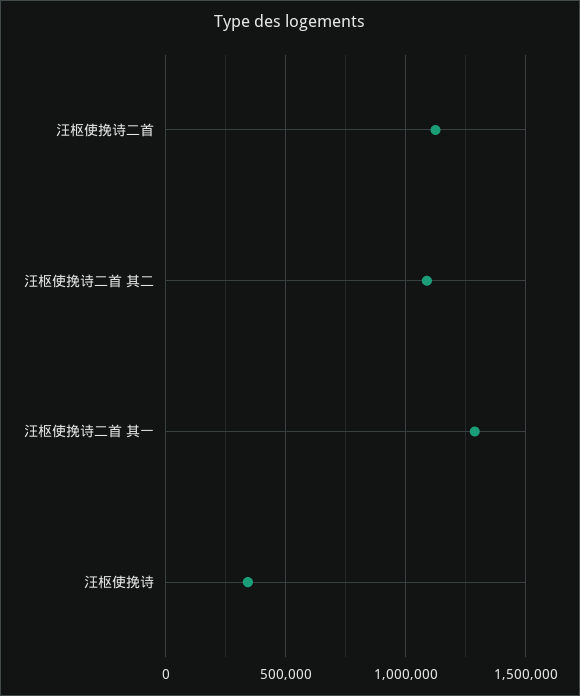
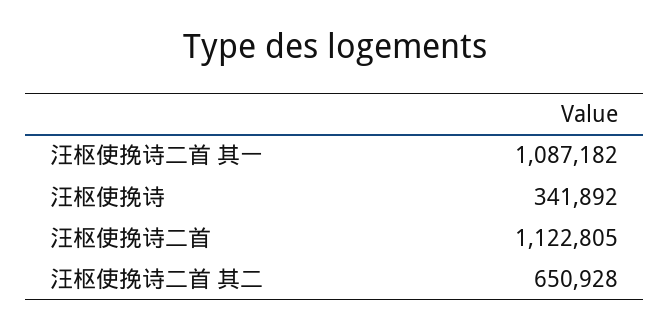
汪枢使挽诗二首 其二: 1100000 -> 650928
汪枢使挽诗二首 其一: 1300000 -> 1087182

